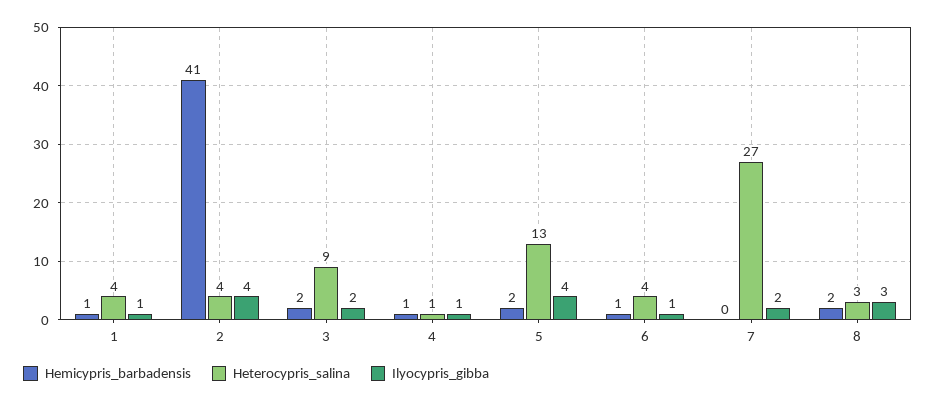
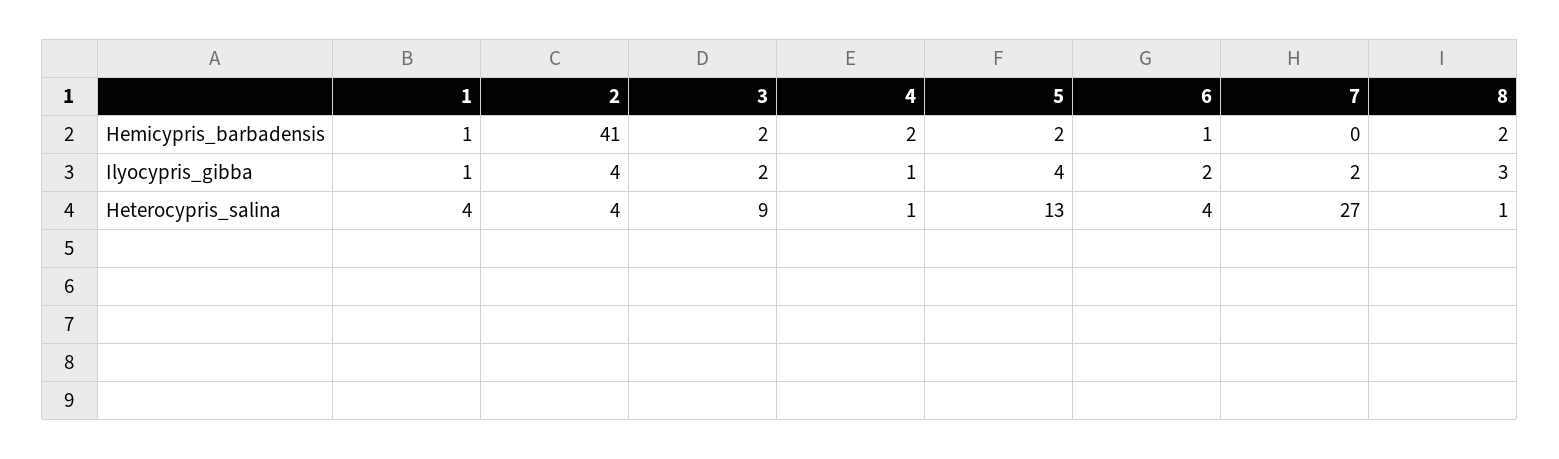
Hemicypris_barbadensis, 4: 1 -> 2
Ilyocypris_gibba, 6: 1 -> 2
Heterocypris_salina, 8: 3 -> 1

